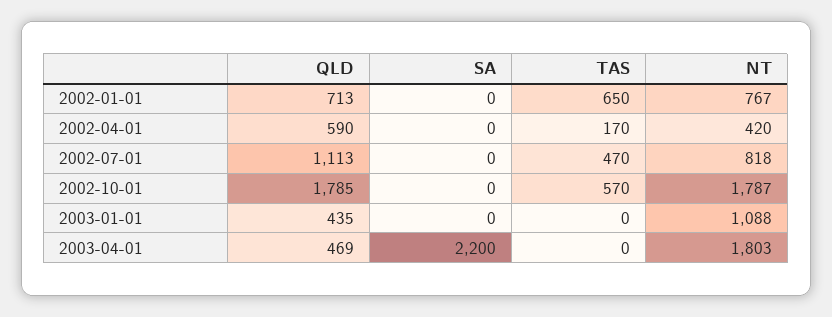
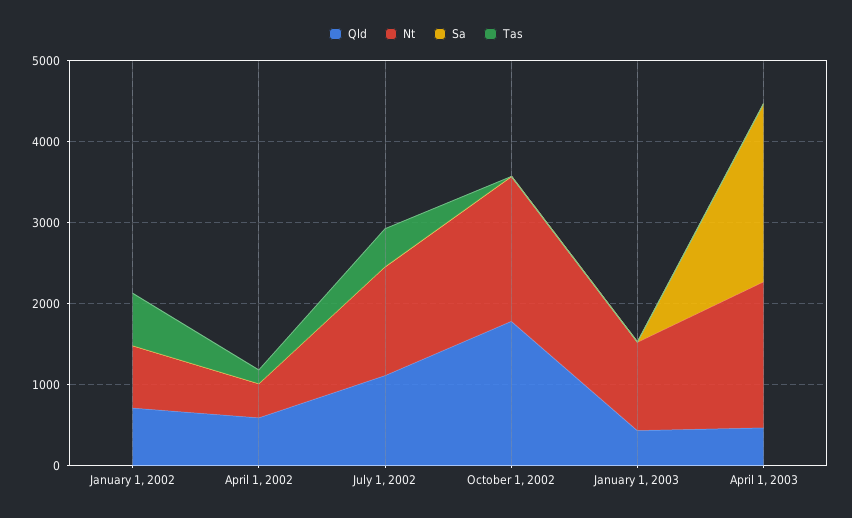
NT, 2002-07-01: 818 -> 1400
TAS, 2002-10-01: 570 -> 0

